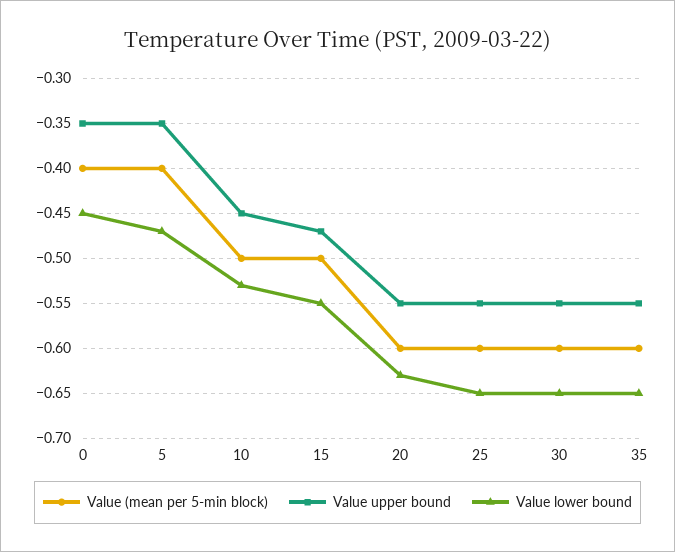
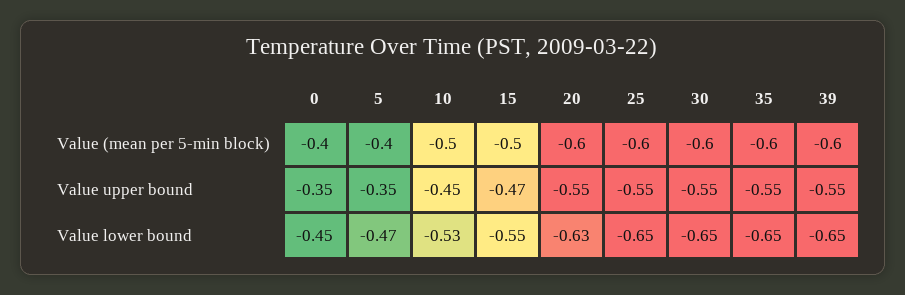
Value (mean per 5-min block), 39: none -> -0.6
Value upper bound, 39: none -> -0.55
Value lower bound, 39: none -> -0.65

